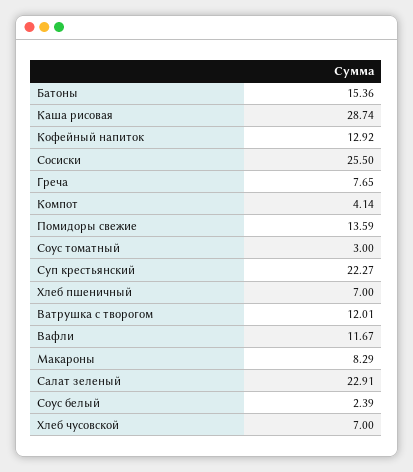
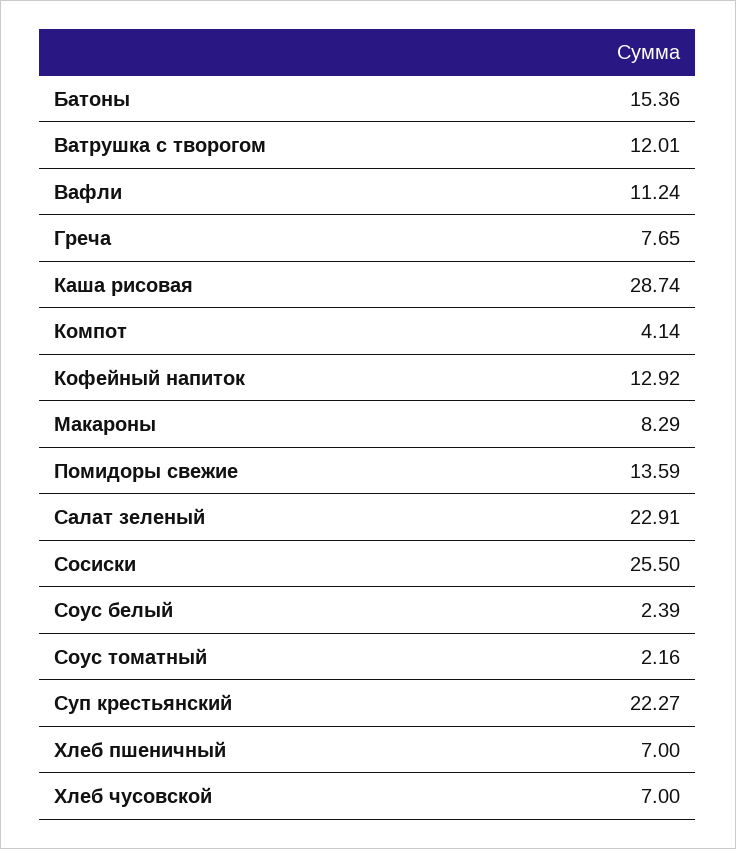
Соус томатный: 3 -> 2.16
Вафли: 11.67 -> 11.24

